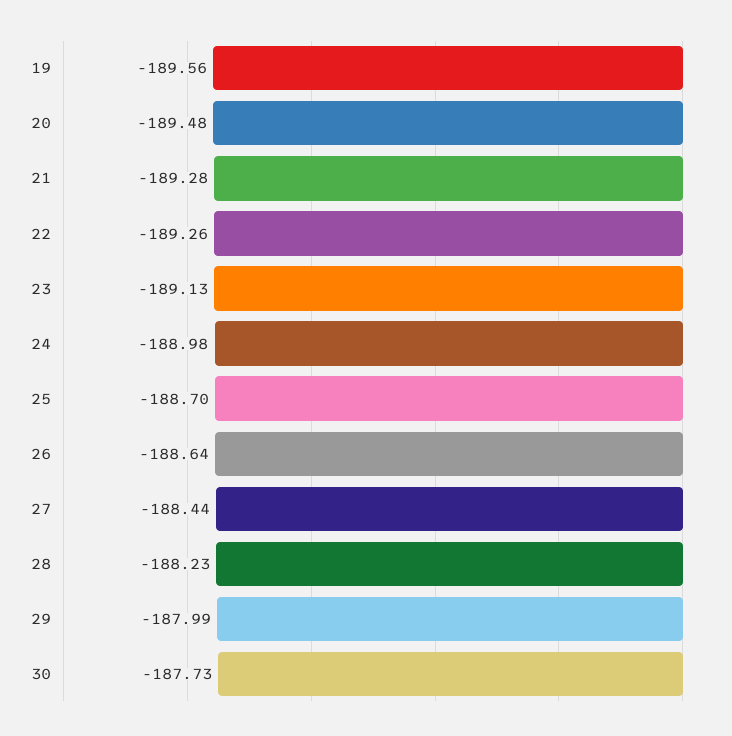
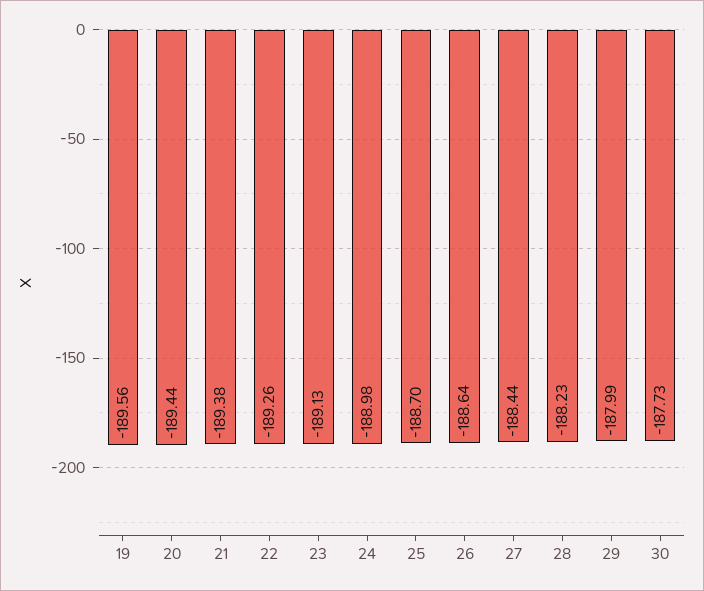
20: -189.48 -> -189.44
21: -189.28 -> -189.38

